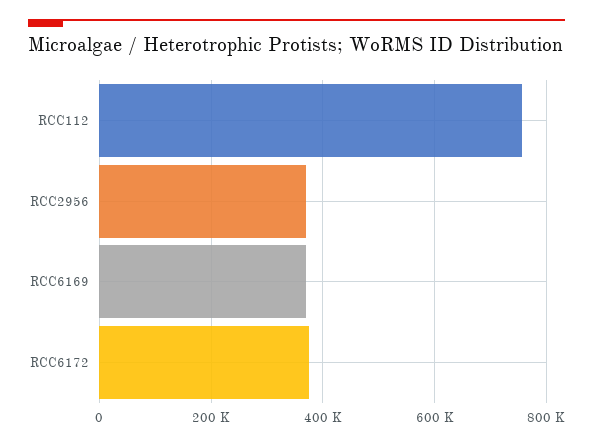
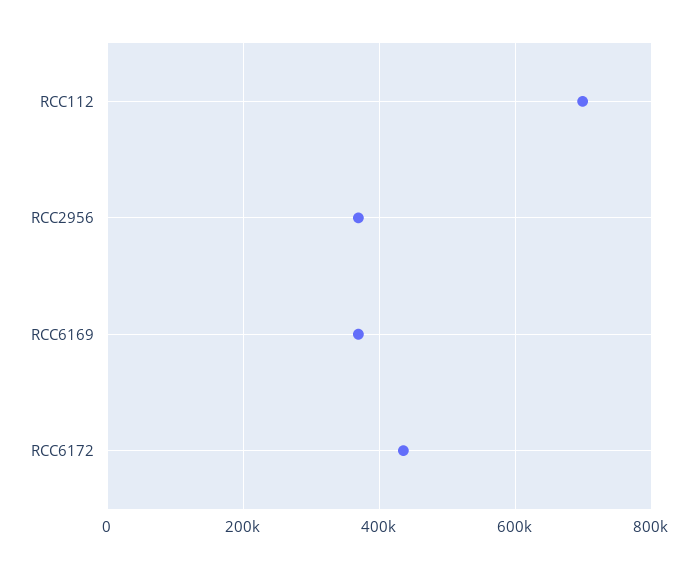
RCC112: 760000 -> 700000
RCC6172: 380000 -> 440000

